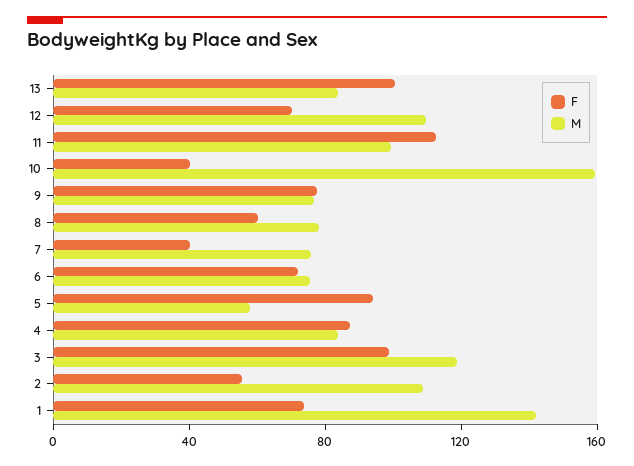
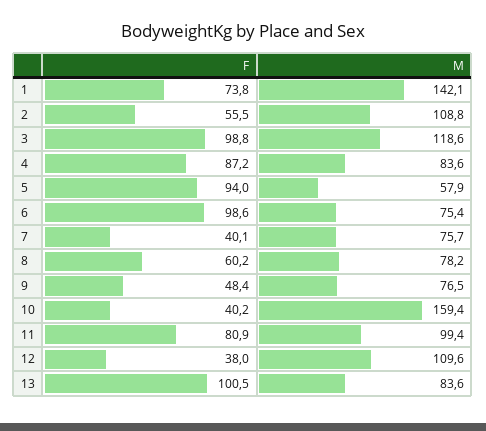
F, 12: 70 -> 38
F, 11: 110 -> 80.9
F, 9: 80 -> 48.4
F, 6: 70 -> 98.6

